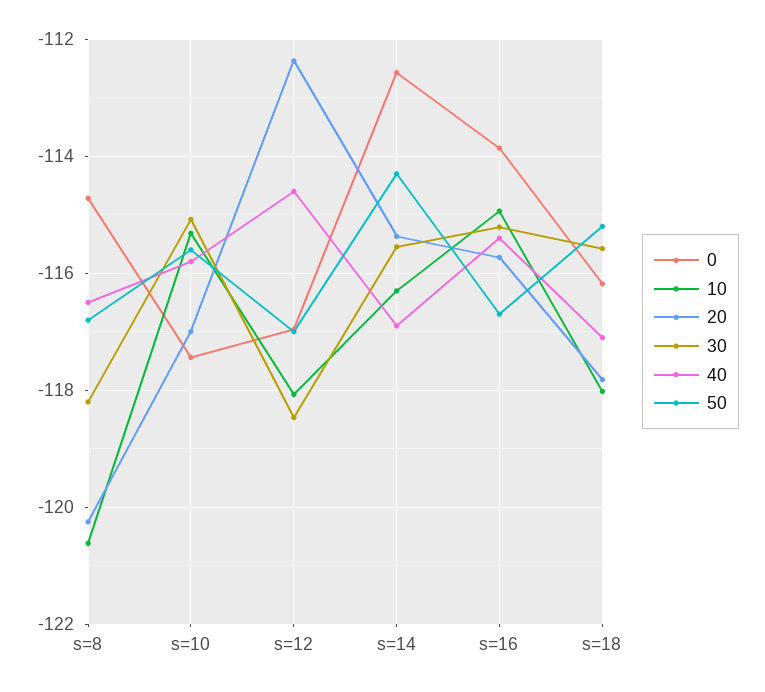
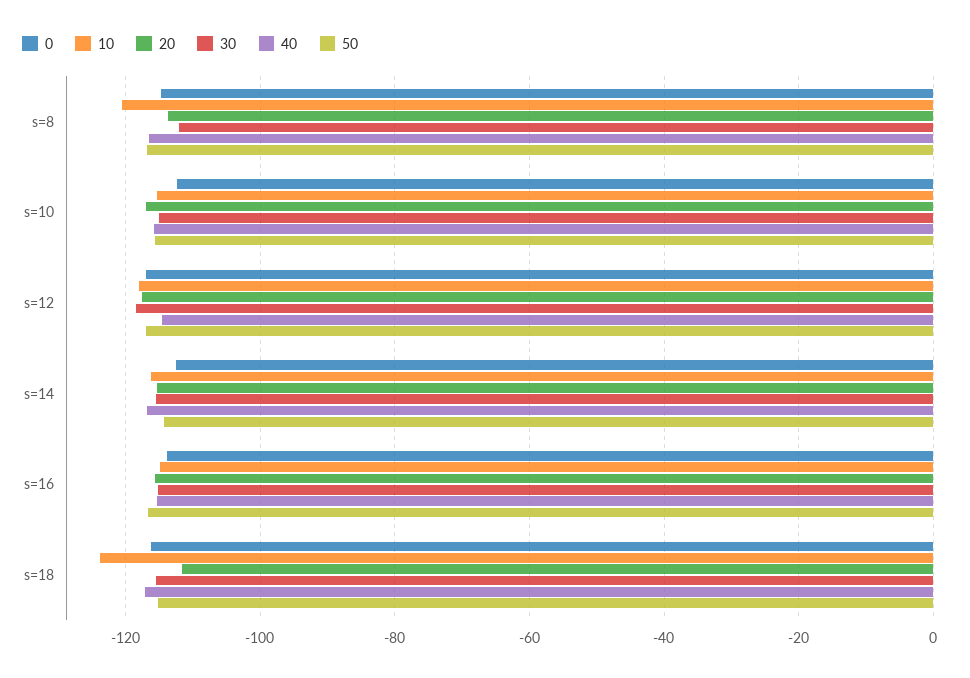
20, s=8: -120.2 -> -114
30, s=8: -118.2 -> -112
0, s=10: -117.4 -> -112
20, s=12: -112.4 -> -118
10, s=18: -118 -> -124
20, s=18: -117.8 -> -112

